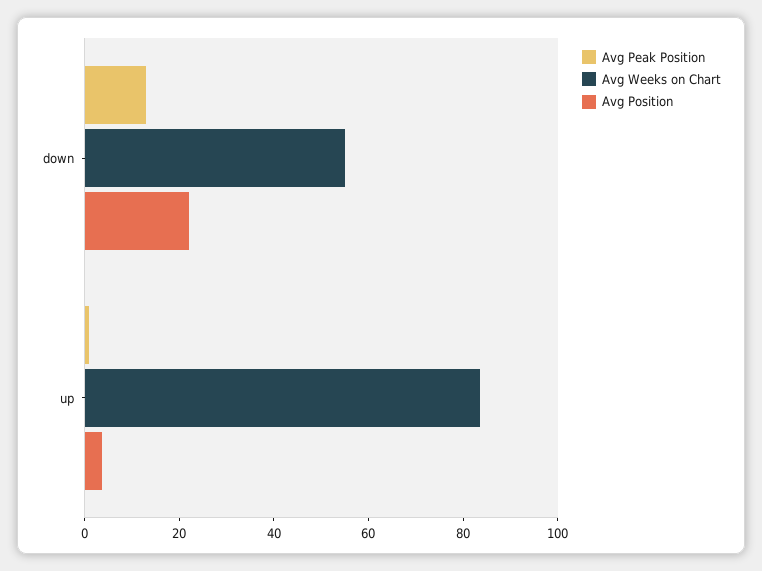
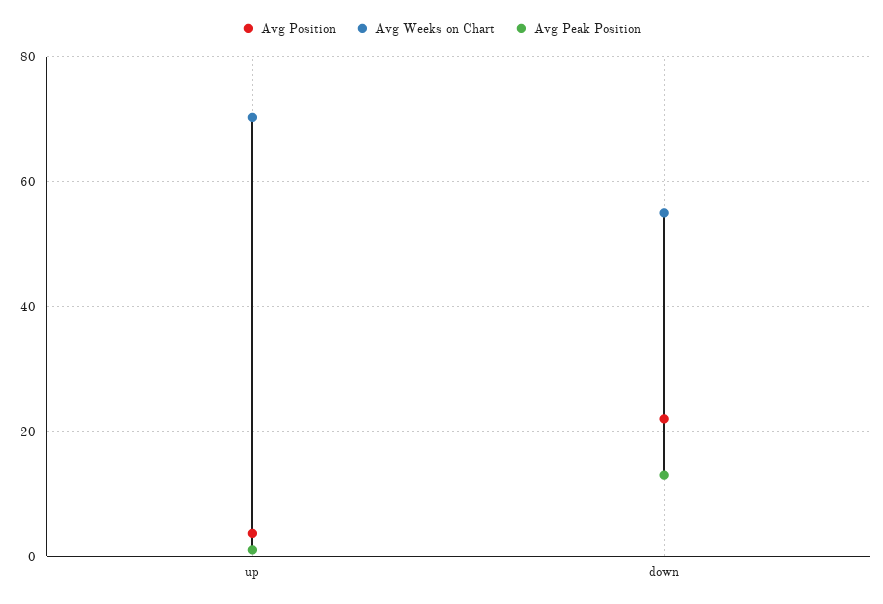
Avg Weeks on Chart, up: 85 -> 70

